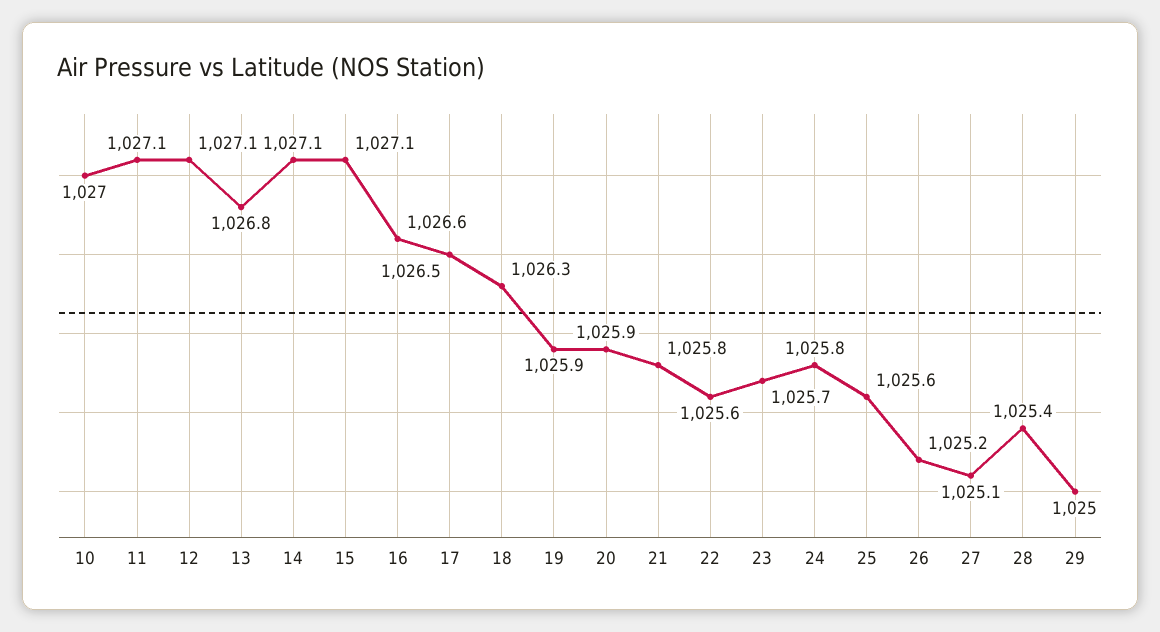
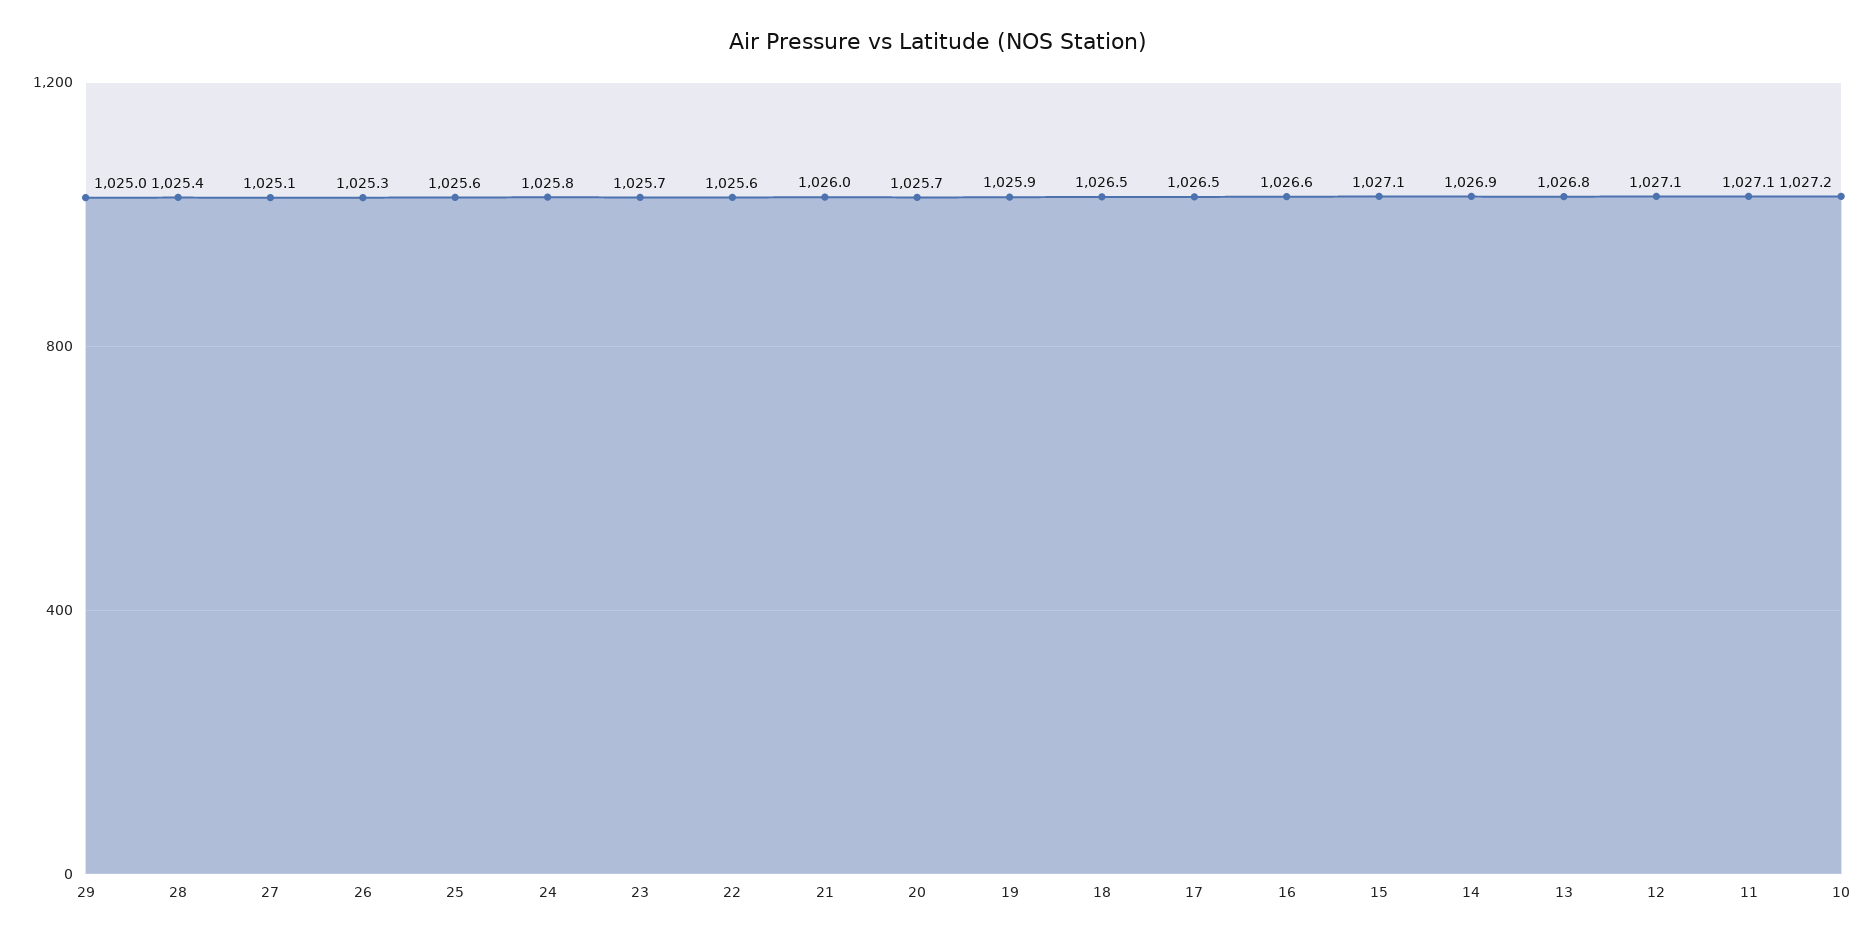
10: 1027 -> 1027.2
14: 1027.1 -> 1026.9
18: 1026.3 -> 1026.5
20: 1025.9 -> 1025.7
21: 1025.8 -> 1026
26: 1025.2 -> 1025.3

